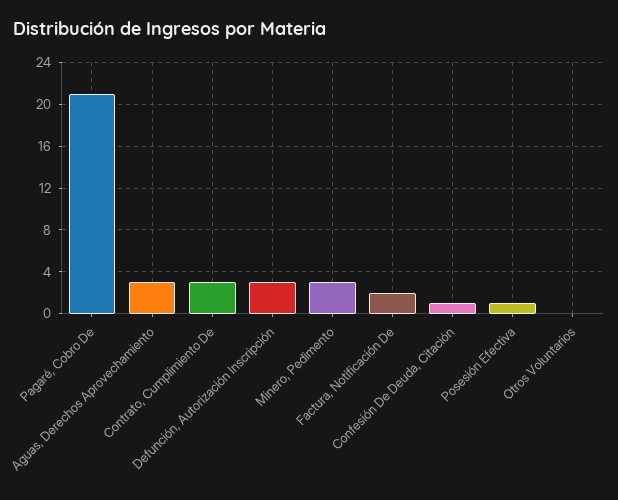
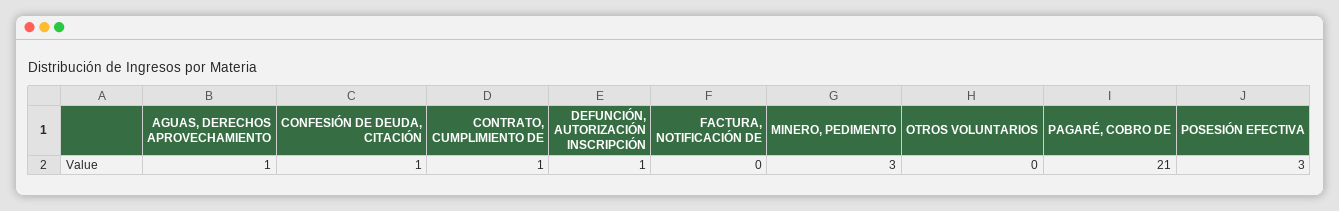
Aguas, Derechos Aprovechamiento: 3 -> 1
Contrato, Cumplimiento De: 3 -> 1
Defunción, Autorización Inscripción: 3 -> 1
Factura, Notificación De: 2 -> 0
Posesión Efectiva: 1 -> 3

